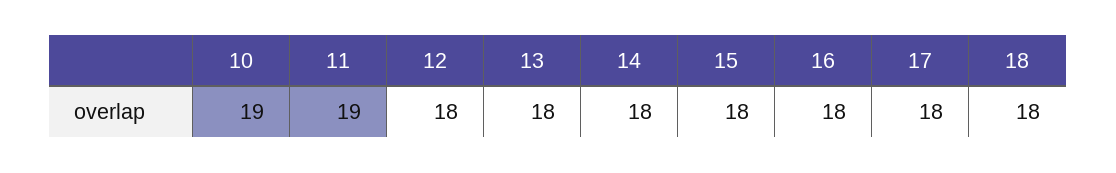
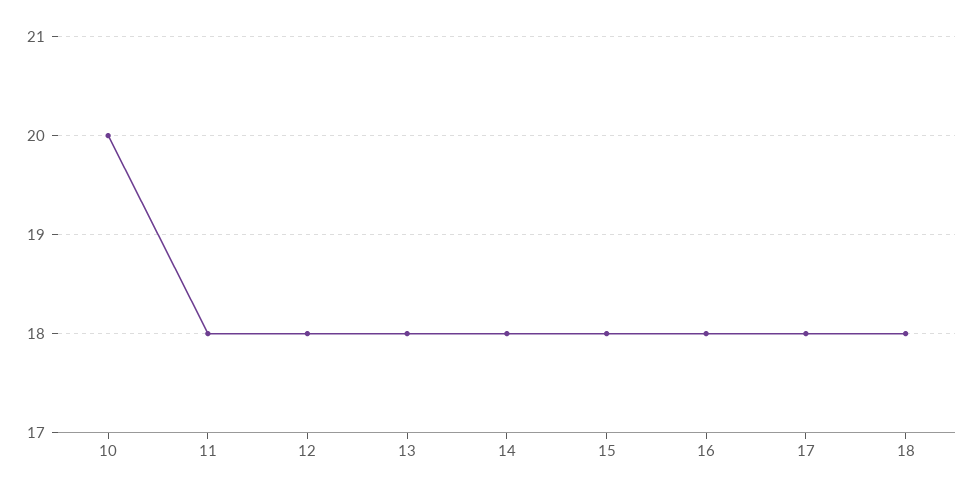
10: 19 -> 20
11: 19 -> 18

